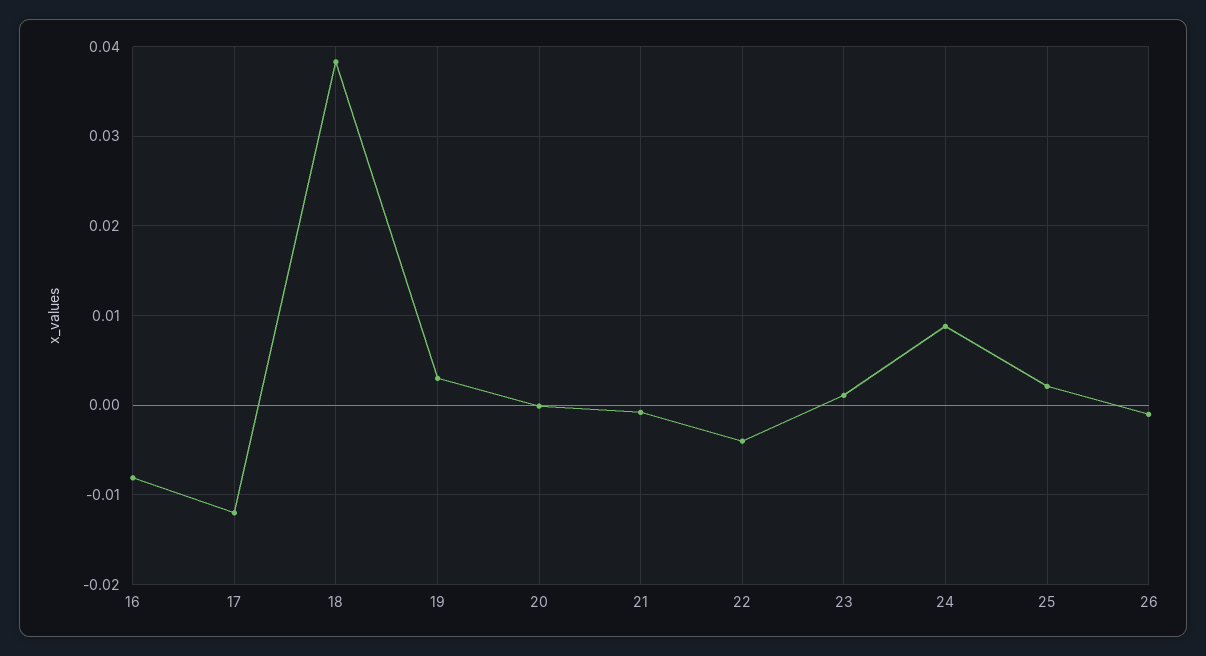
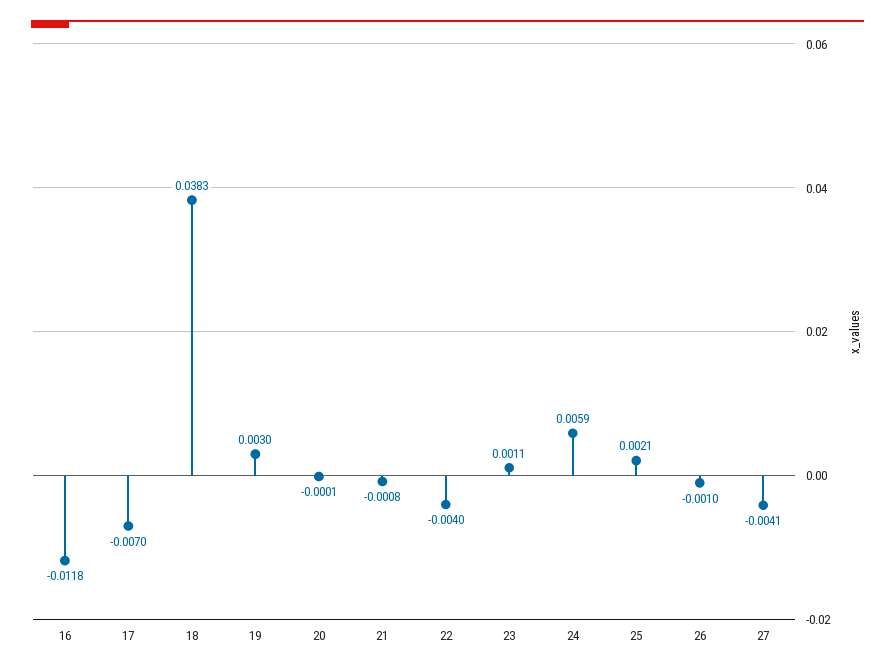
16: -0.008 -> -0.0118
17: -0.012 -> -0.007
24: 0.009 -> 0.0059
27: none -> -0.0041

